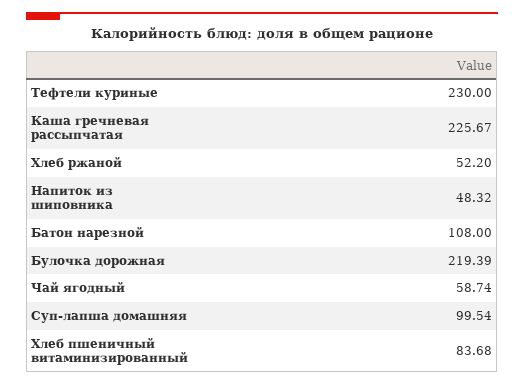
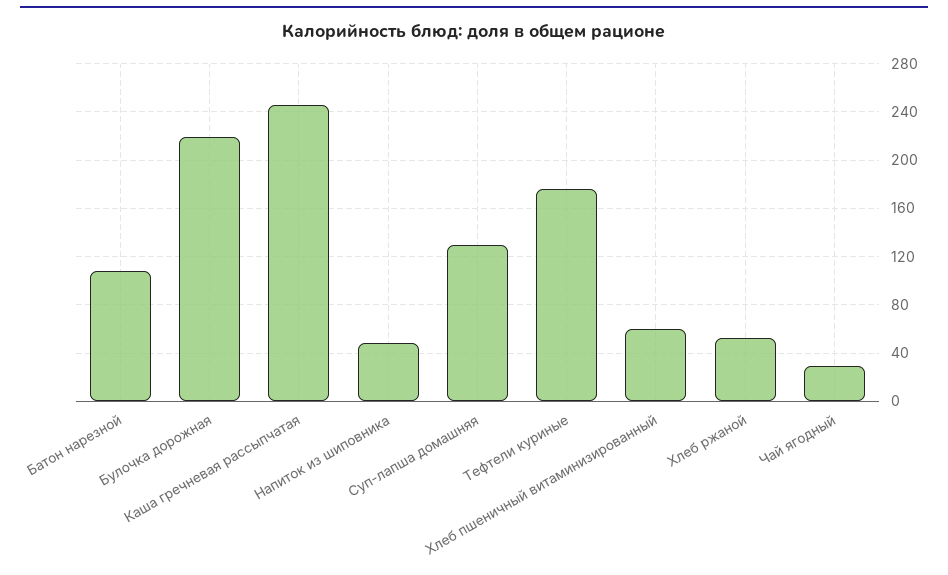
Тефтели куриные: 230 -> 175
Каша гречневая рассыпчатая: 225.67 -> 245
Чай ягодный: 58.74 -> 30
Суп-лапша домашняя: 99.54 -> 130
Хлеб пшеничный витаминизированный: 83.68 -> 60

